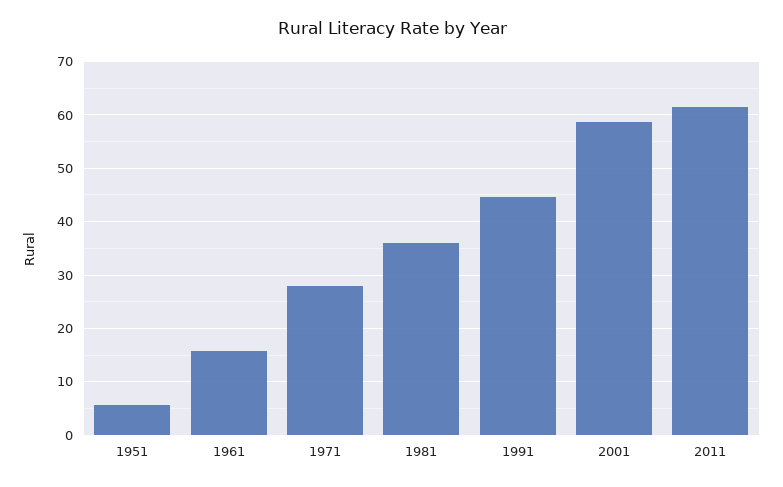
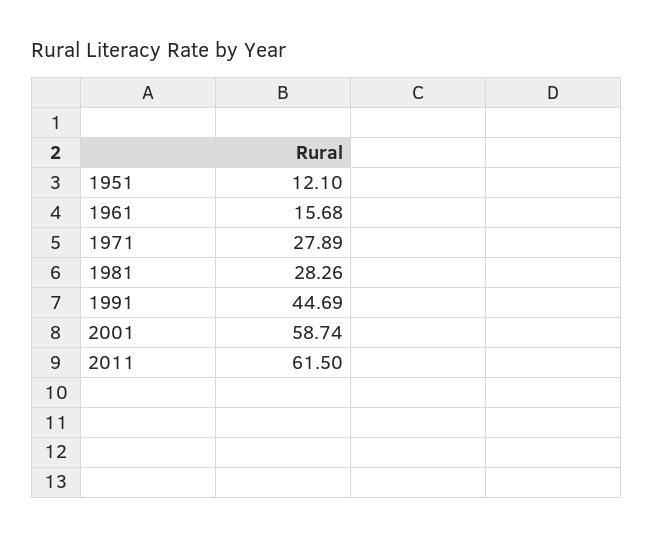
1951: 6 -> 12.1
1981: 36 -> 28.26

